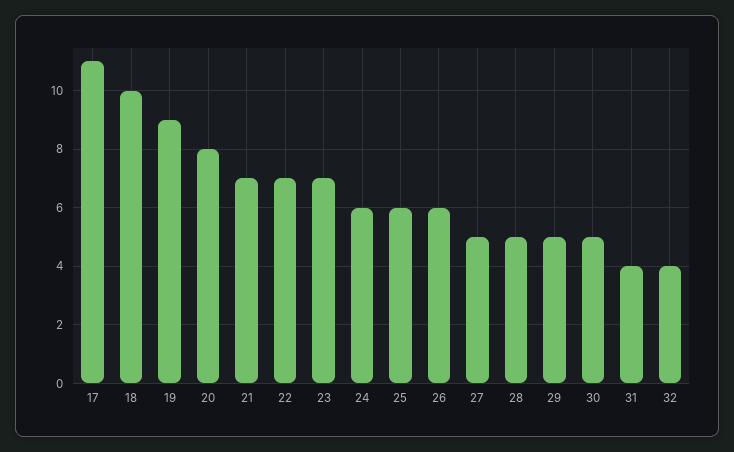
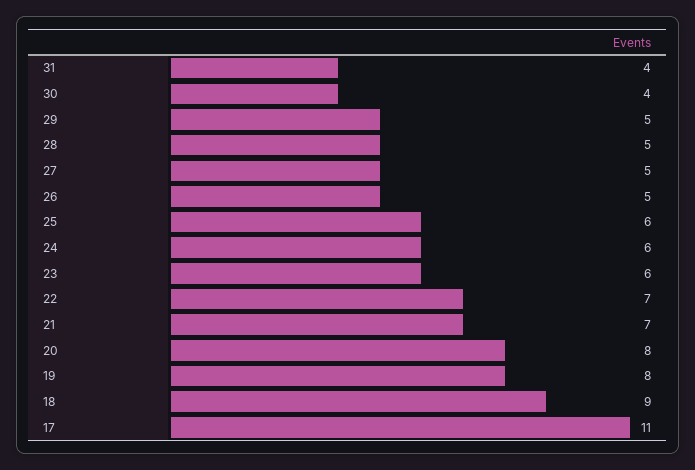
18: 10 -> 9
19: 9 -> 8
23: 7 -> 6
26: 6 -> 5
30: 5 -> 4
32: 4 -> none

